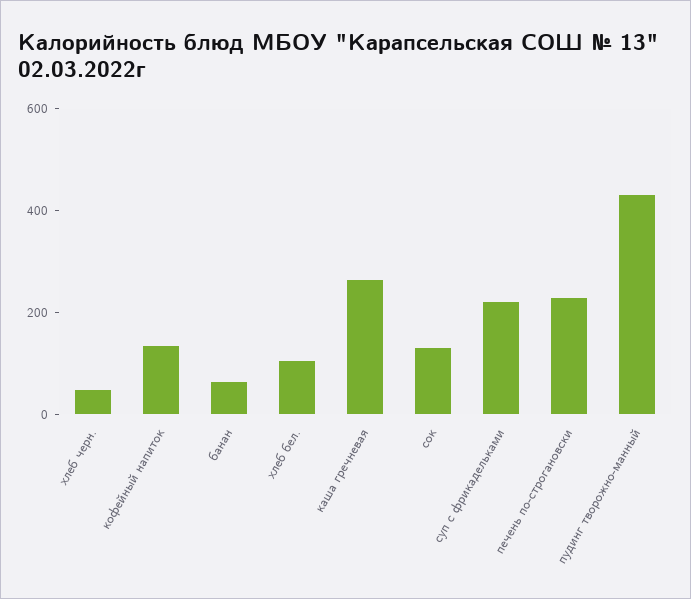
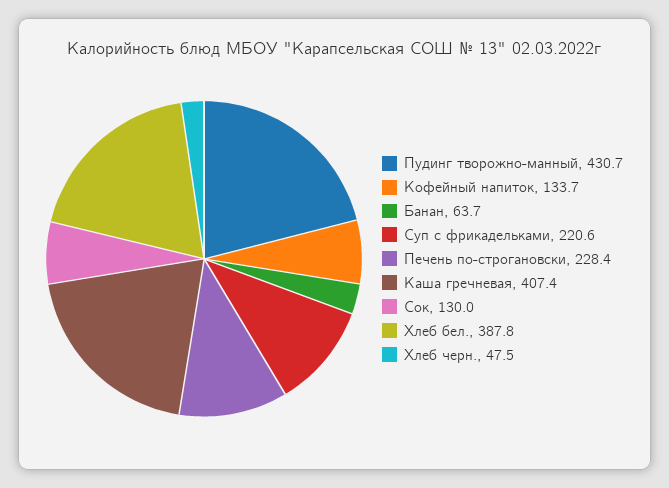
хлеб бел.: 100 -> 387.8
каша гречневая: 250 -> 407.4

